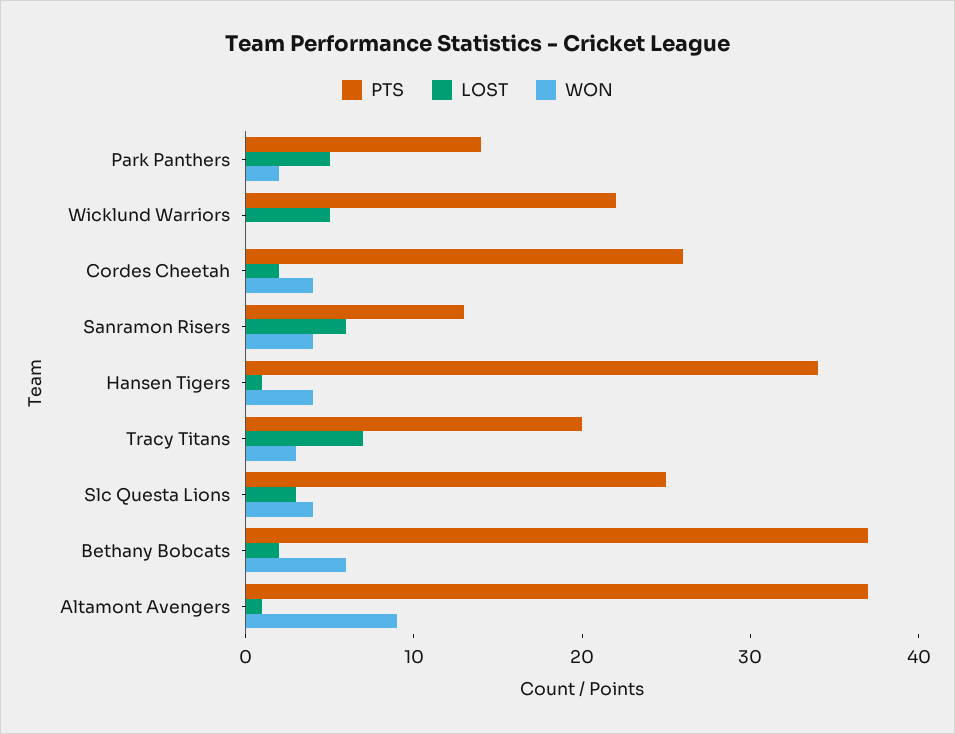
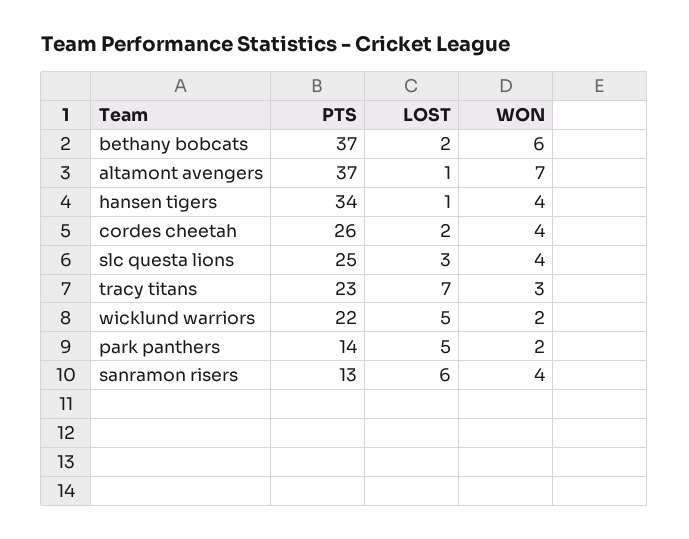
WON, Wicklund Warriors: 0 -> 2
PTS, Tracy Titans: 20 -> 23
WON, Altamont Avengers: 9 -> 7

